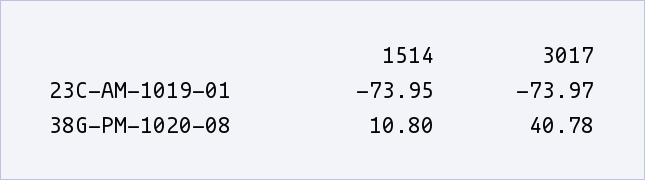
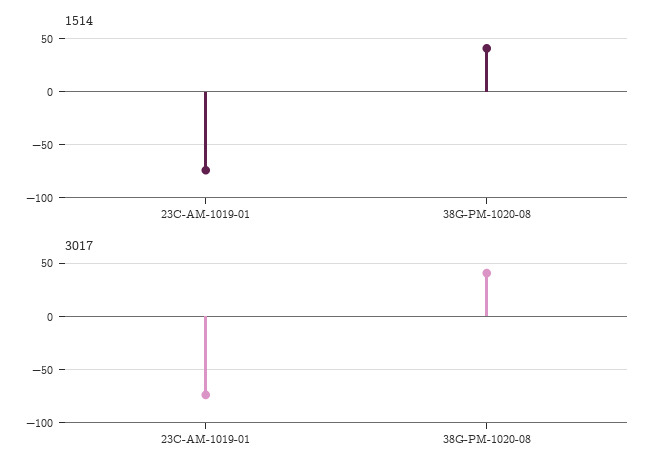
1514, 38G-PM-1020-08: 10.8 -> 40

